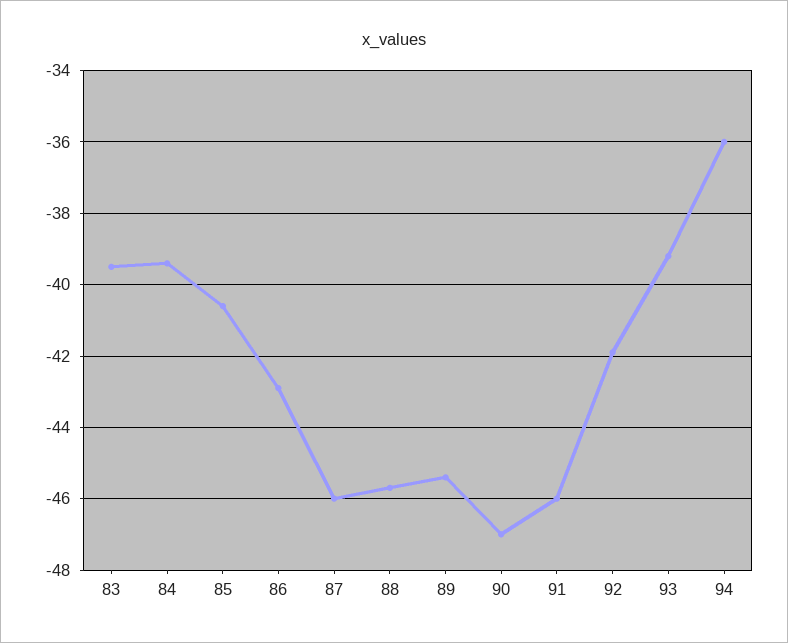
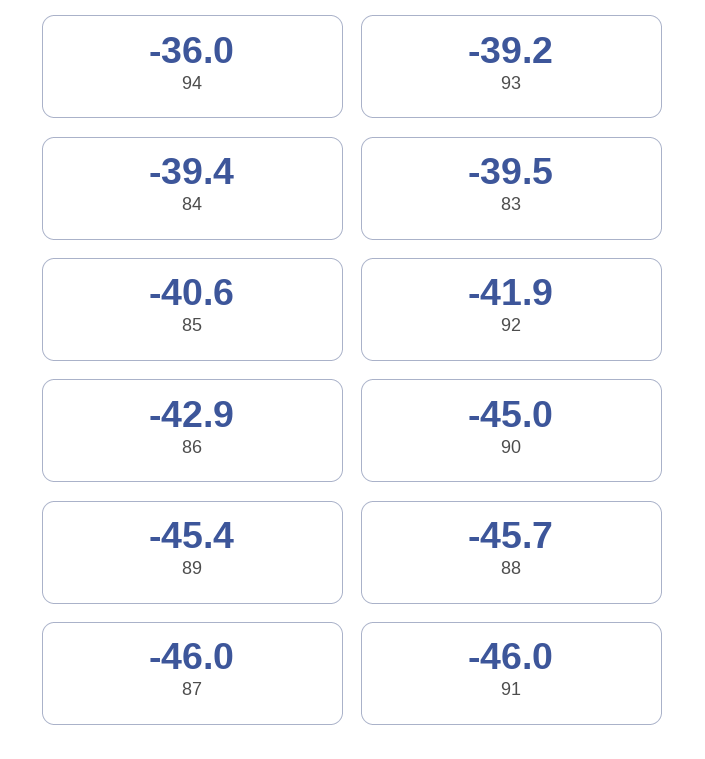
90: -47 -> -45

